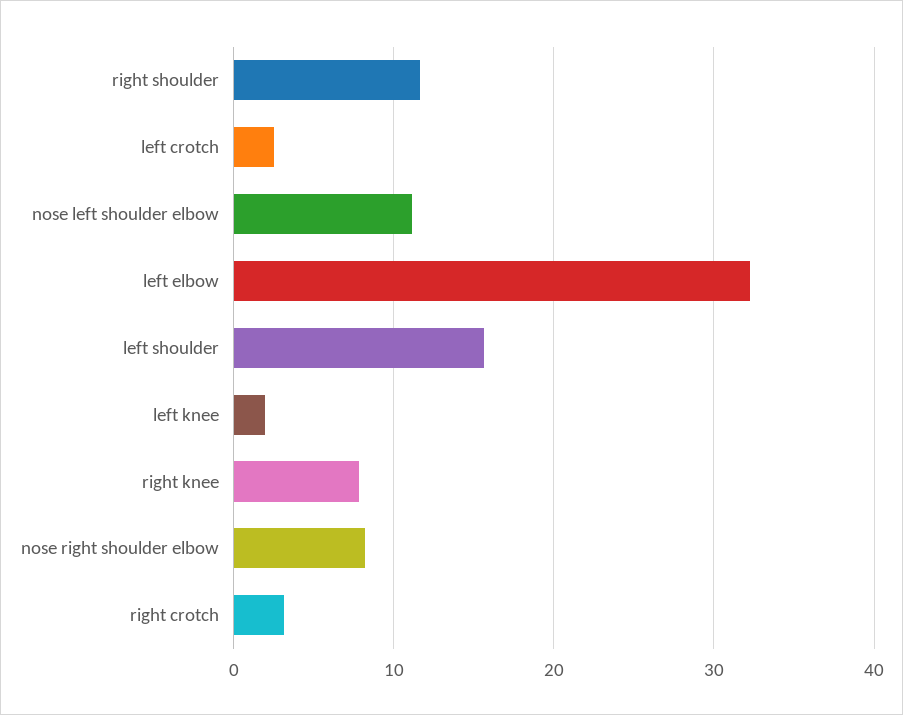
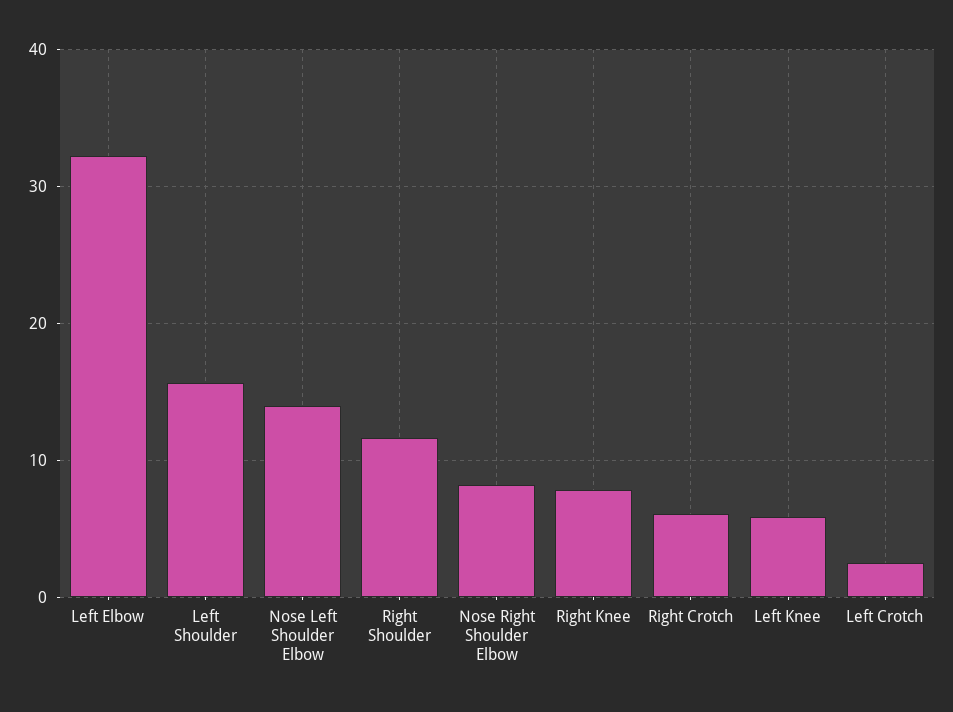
nose left shoulder elbow: 11 -> 14
left knee: 2 -> 6
right crotch: 3 -> 6

